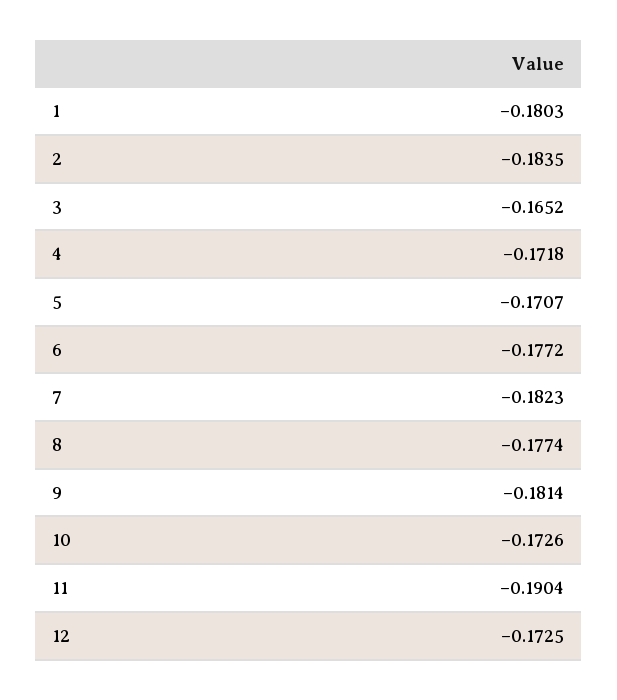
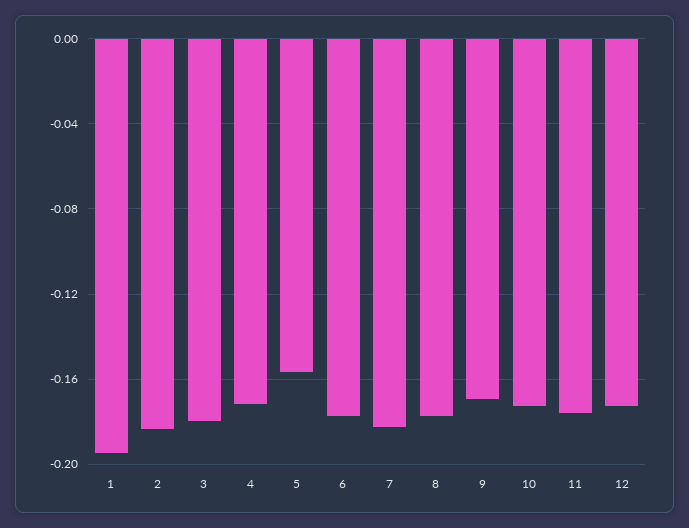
1: -0.1803 -> -0.195
3: -0.1652 -> -0.18
5: -0.1707 -> -0.155
9: -0.1814 -> -0.17
11: -0.1904 -> -0.175

